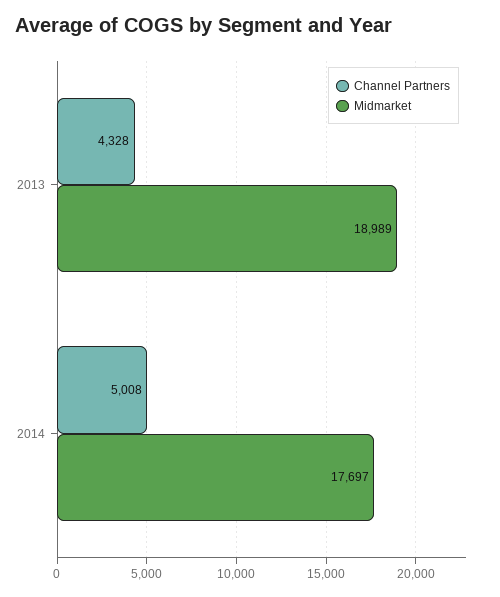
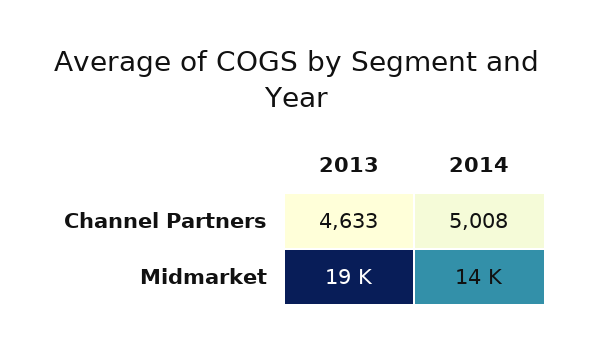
Channel Partners, 2013: 4328 -> 4633
Midmarket, 2014: 17697 -> 14000

